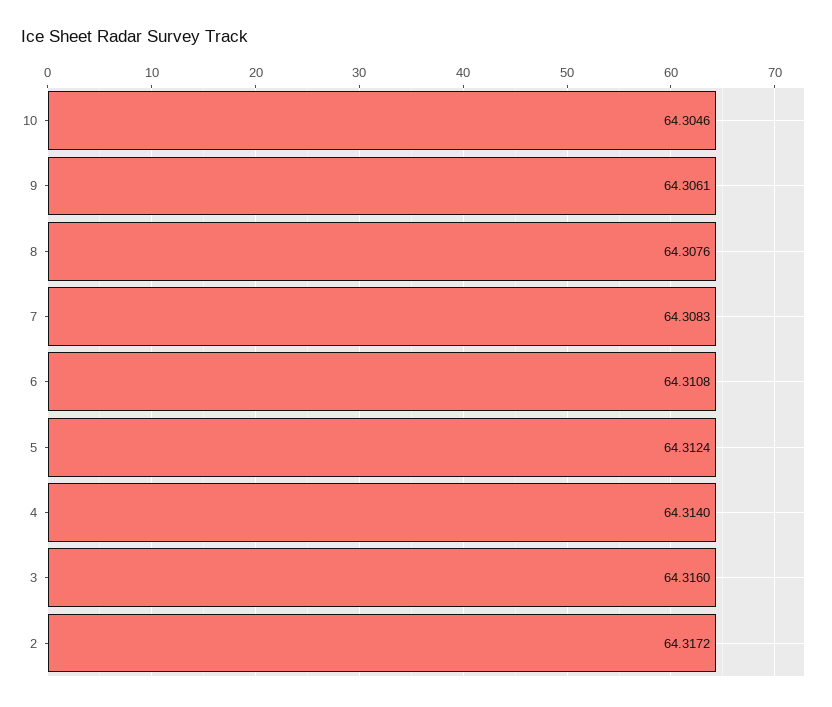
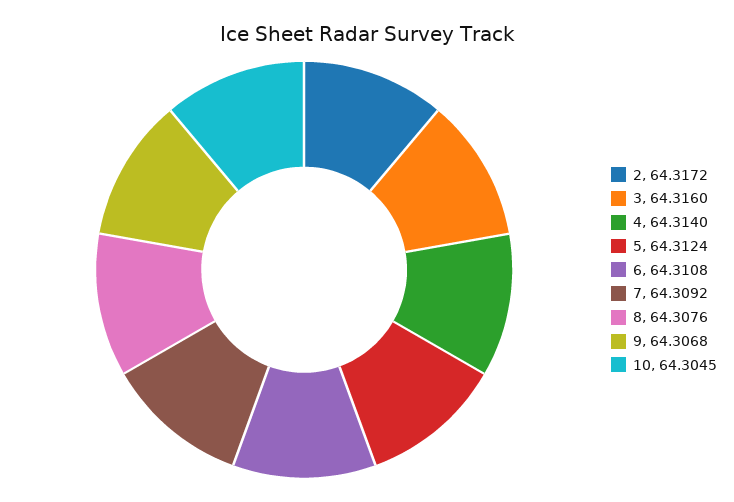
10: 64.3046 -> 64.3045
9: 64.3061 -> 64.3068
7: 64.3083 -> 64.3092

